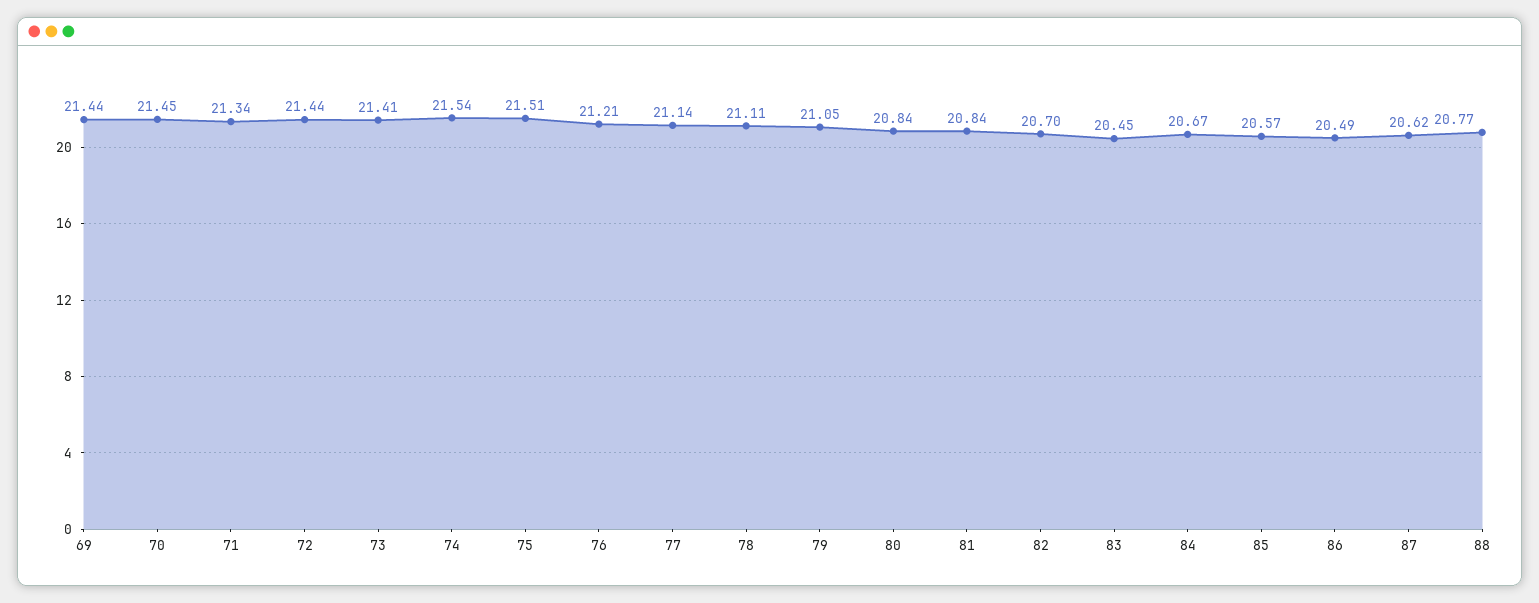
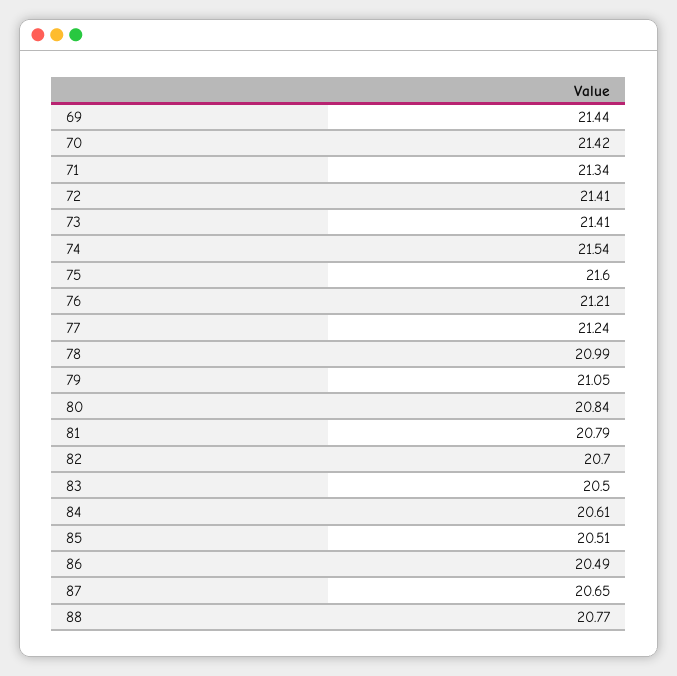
70: 21.45 -> 21.42
72: 21.44 -> 21.41
75: 21.51 -> 21.6
77: 21.14 -> 21.24
78: 21.11 -> 20.99
81: 20.84 -> 20.79
83: 20.45 -> 20.5
84: 20.67 -> 20.61
85: 20.57 -> 20.51
87: 20.62 -> 20.65

